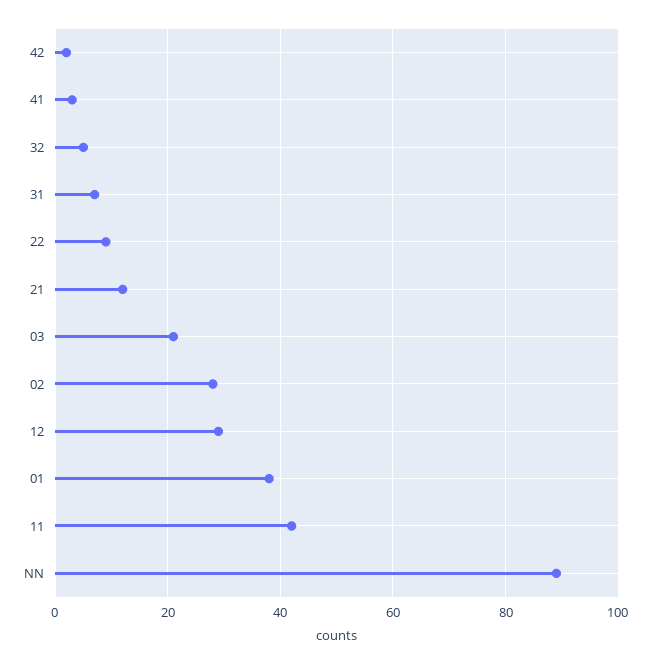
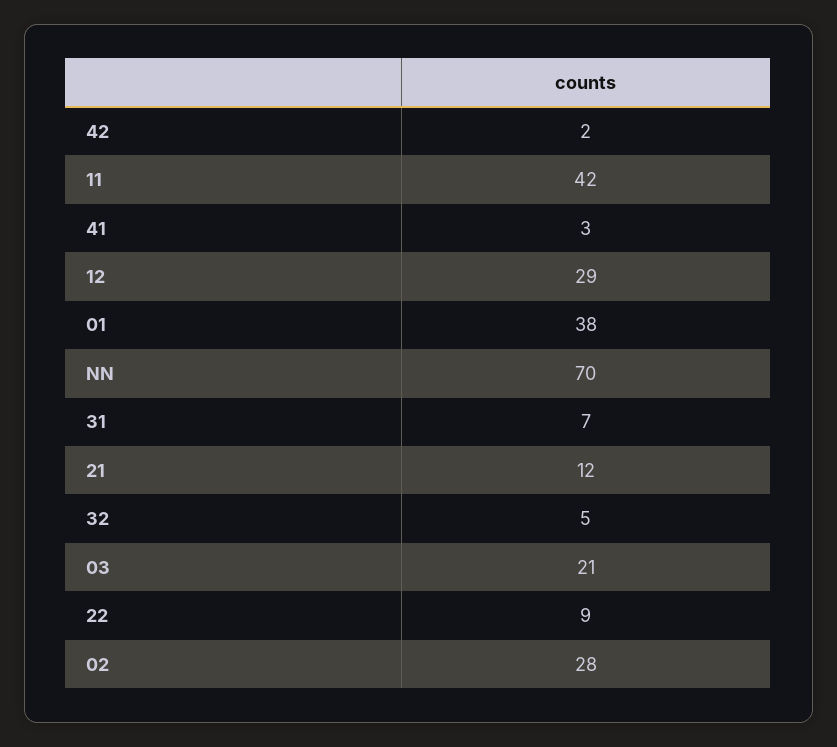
NN: 90 -> 70

